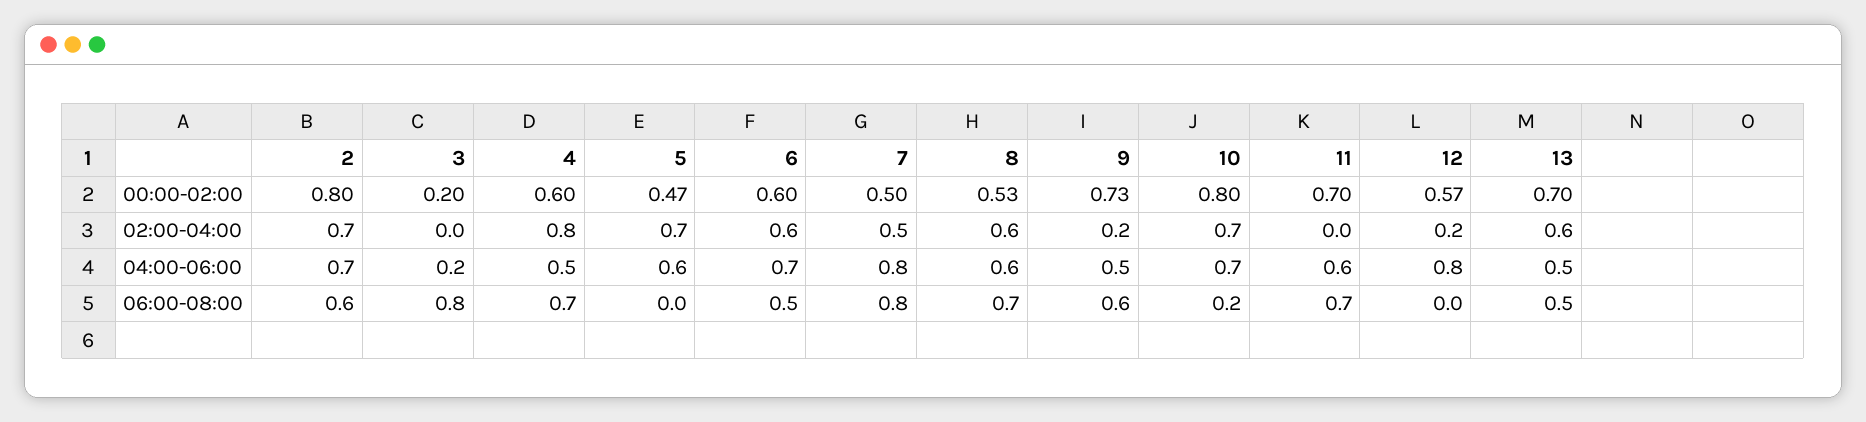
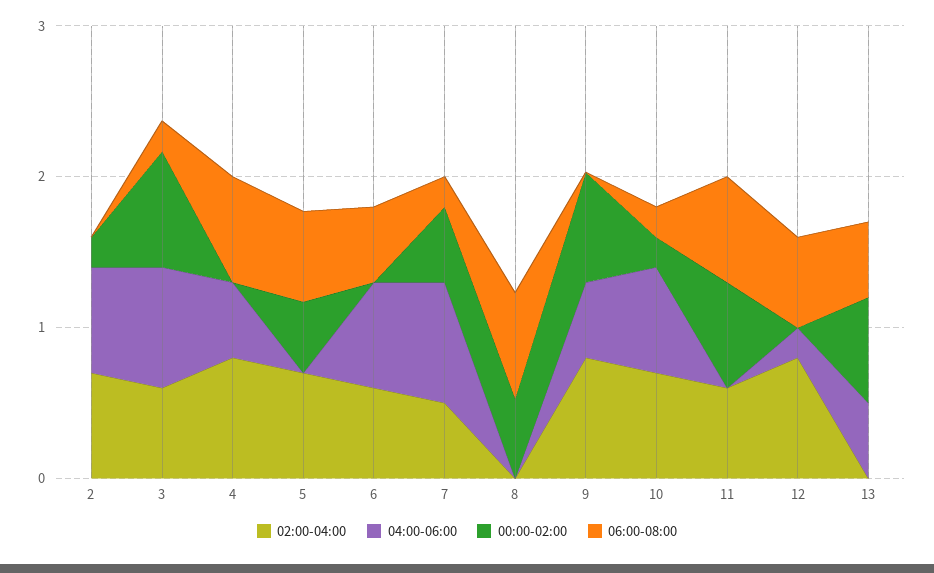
00:00-02:00, 2: 0.8 -> 0.2
00:00-02:00, 3: 0.2 -> 0.8
00:00-02:00, 4: 0.6 -> 0
00:00-02:00, 6: 0.6 -> 0
00:00-02:00, 10: 0.8 -> 0.2
00:00-02:00, 12: 0.57 -> 0
02:00-04:00, 3: 0 -> 0.6
02:00-04:00, 8: 0.6 -> 0
02:00-04:00, 9: 0.2 -> 0.8
02:00-04:00, 11: 0 -> 0.6
02:00-04:00, 12: 0.2 -> 0.8
02:00-04:00, 13: 0.6 -> 0
04:00-06:00, 3: 0.2 -> 0.8
04:00-06:00, 5: 0.6 -> 0
04:00-06:00, 8: 0.6 -> 0
04:00-06:00, 11: 0.6 -> 0
04:00-06:00, 12: 0.8 -> 0.2
06:00-08:00, 2: 0.6 -> 0
06:00-08:00, 3: 0.8 -> 0.2
06:00-08:00, 5: 0 -> 0.6
06:00-08:00, 7: 0.8 -> 0.2
06:00-08:00, 9: 0.6 -> 0
06:00-08:00, 12: 0 -> 0.6

